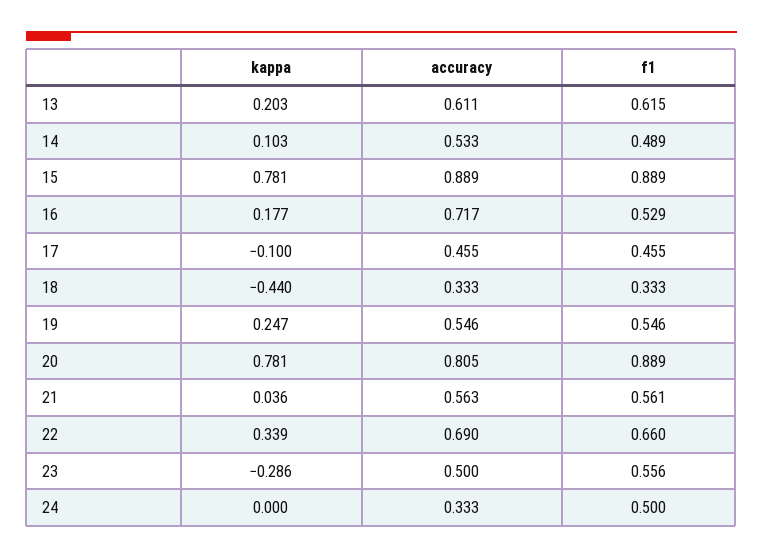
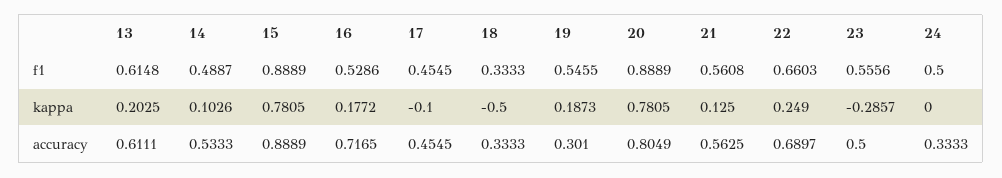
kappa, 18: -0.44 -> -0.5
kappa, 19: 0.247 -> 0.1873
accuracy, 19: 0.546 -> 0.301
kappa, 21: 0.036 -> 0.125
kappa, 22: 0.339 -> 0.249

